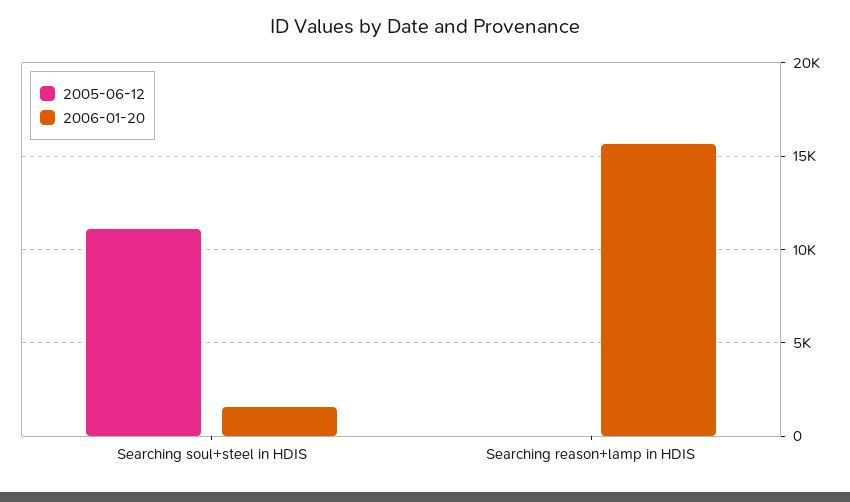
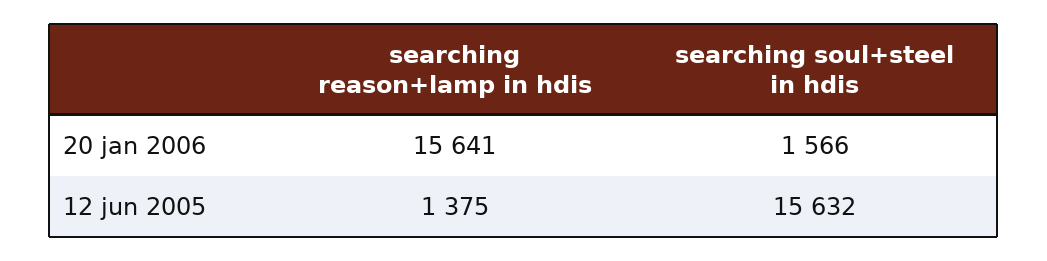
2005-06-12, Searching soul+steel in HDIS: 11000 -> 15632
2005-06-12, Searching reason+lamp in HDIS: 0 -> 1375

